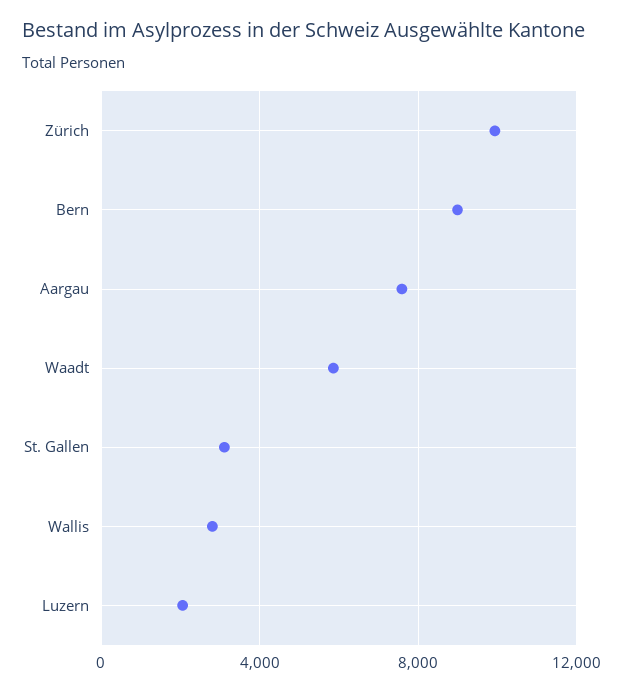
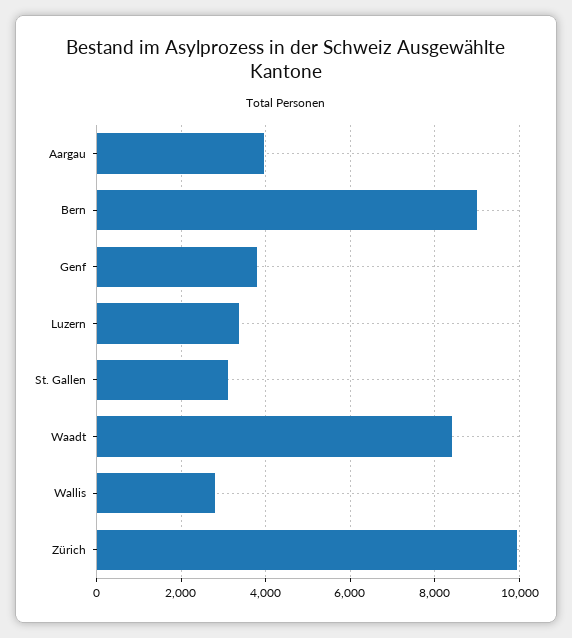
Aargau: 7500 -> 4000
Waadt: 6000 -> 8400
Luzern: 2000 -> 3400
Genf: none -> 3800

